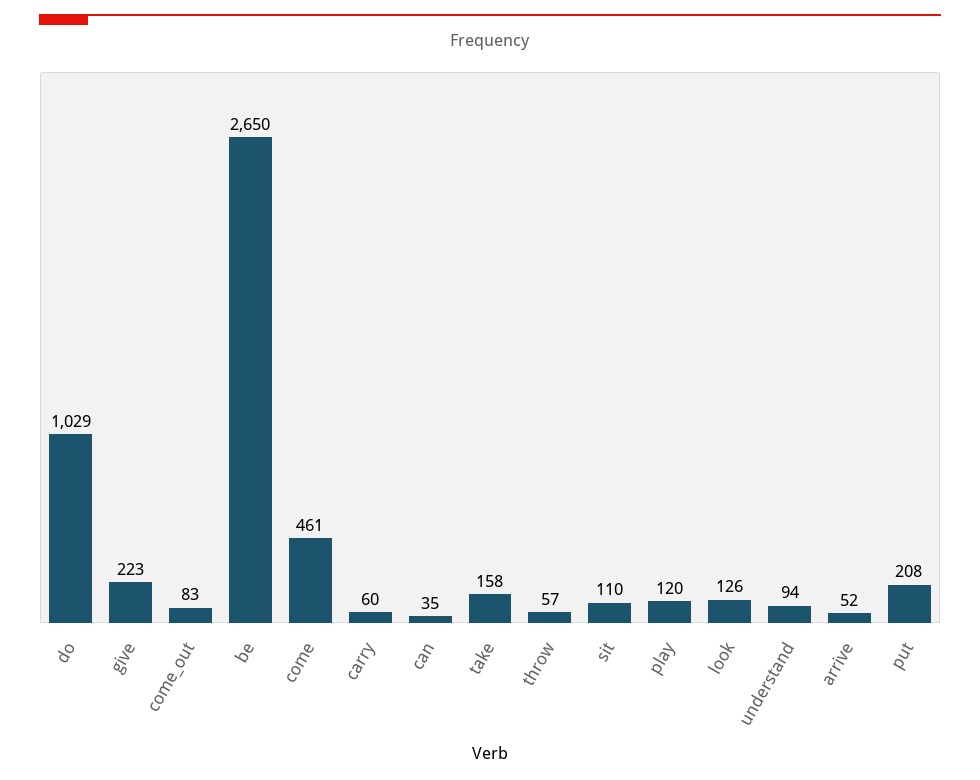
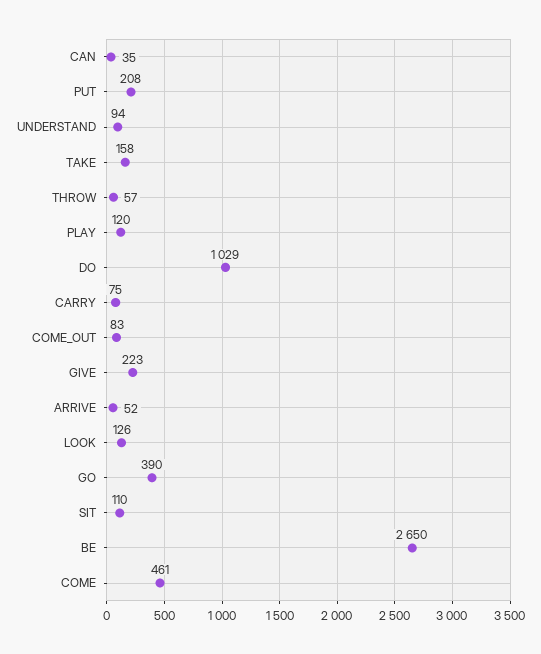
carry: 60 -> 75
GO: none -> 390

